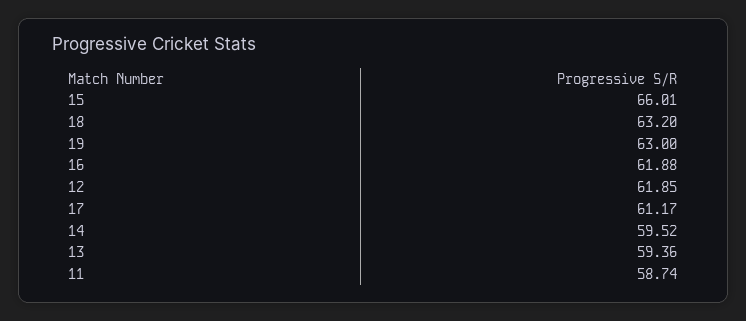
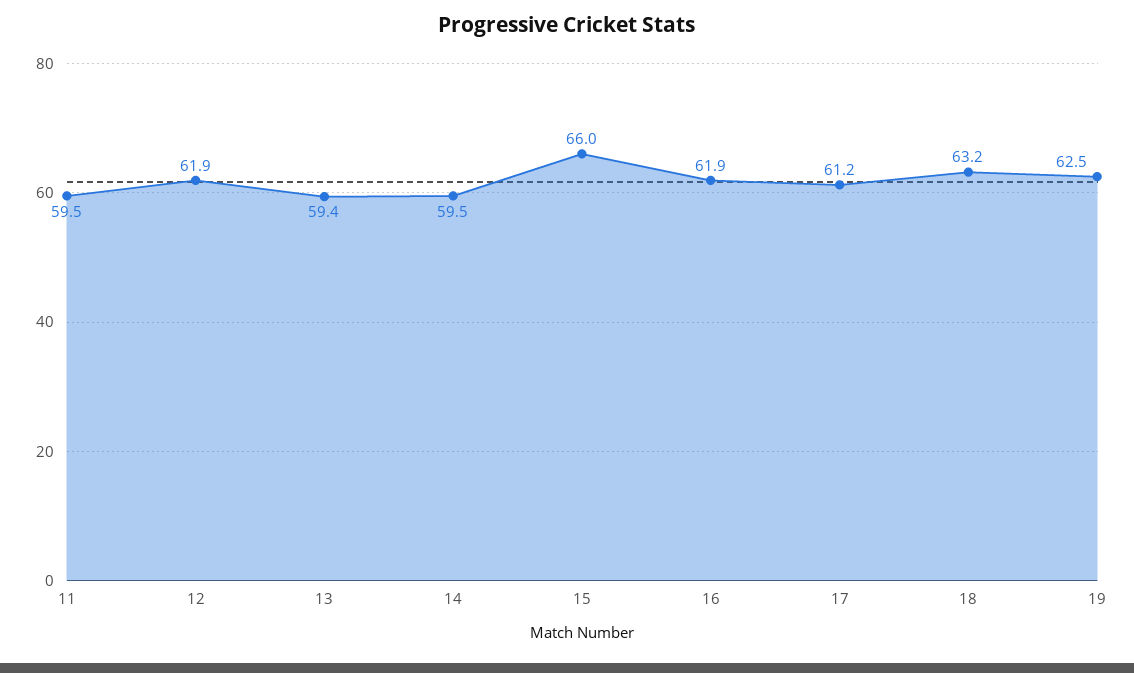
19: 63 -> 62.5
11: 58.74 -> 59.5

